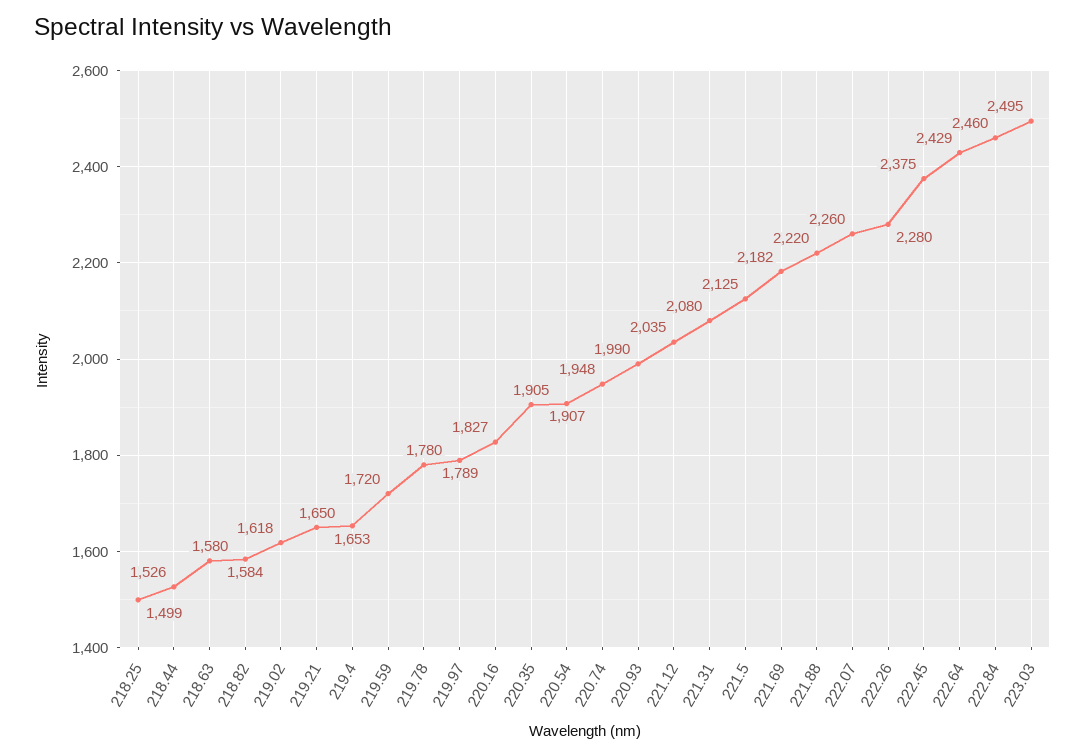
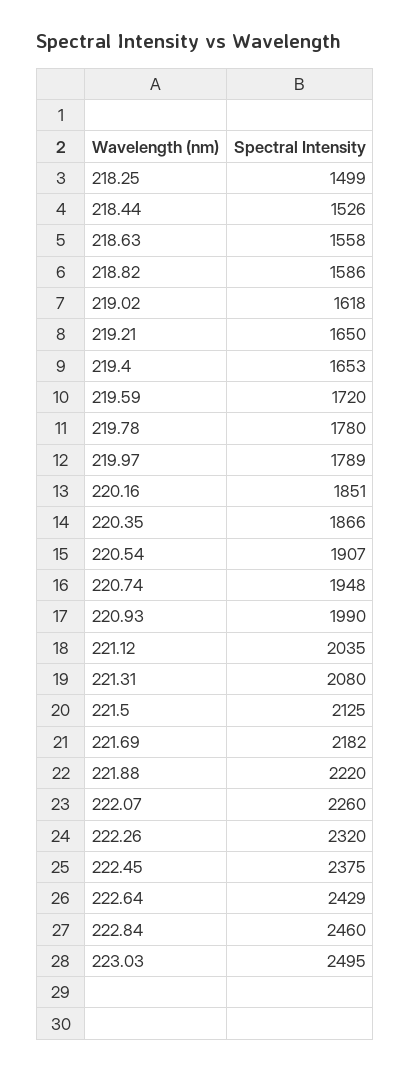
218.63: 1580 -> 1558
218.82: 1584 -> 1586
220.16: 1827 -> 1851
220.35: 1905 -> 1866
222.26: 2280 -> 2320

